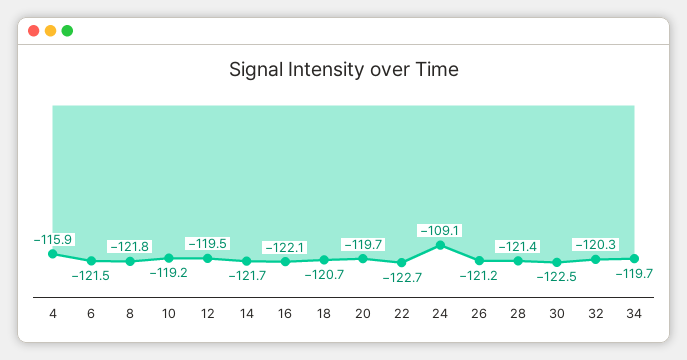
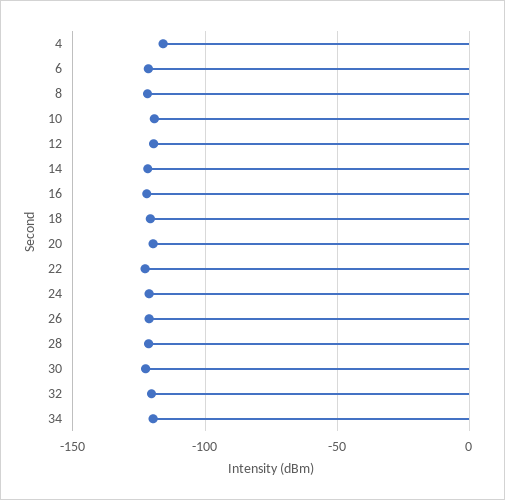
24: -109.1 -> -120

